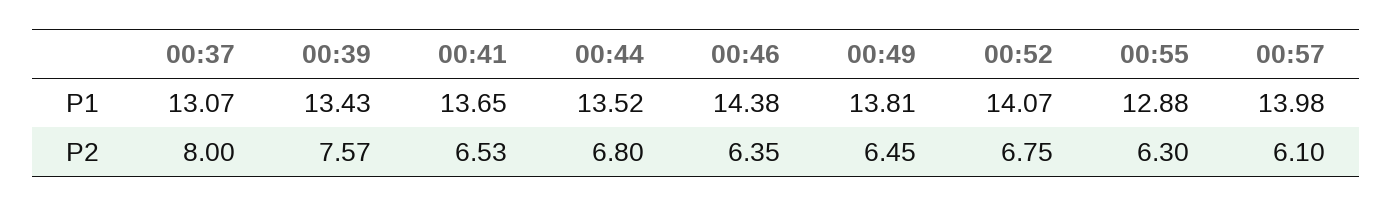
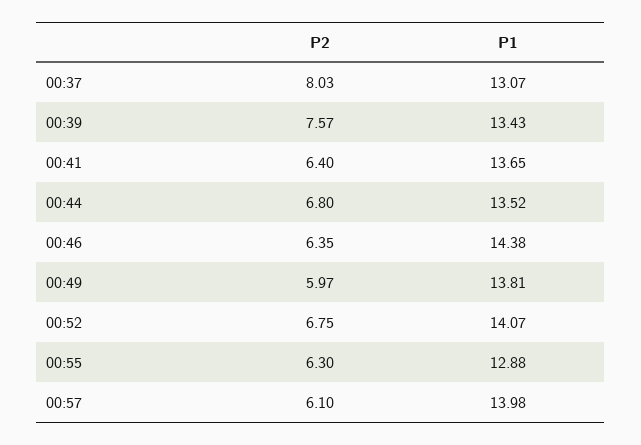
00:37, P2: 8 -> 8.03
00:41, P2: 6.53 -> 6.4
00:49, P2: 6.45 -> 5.97

